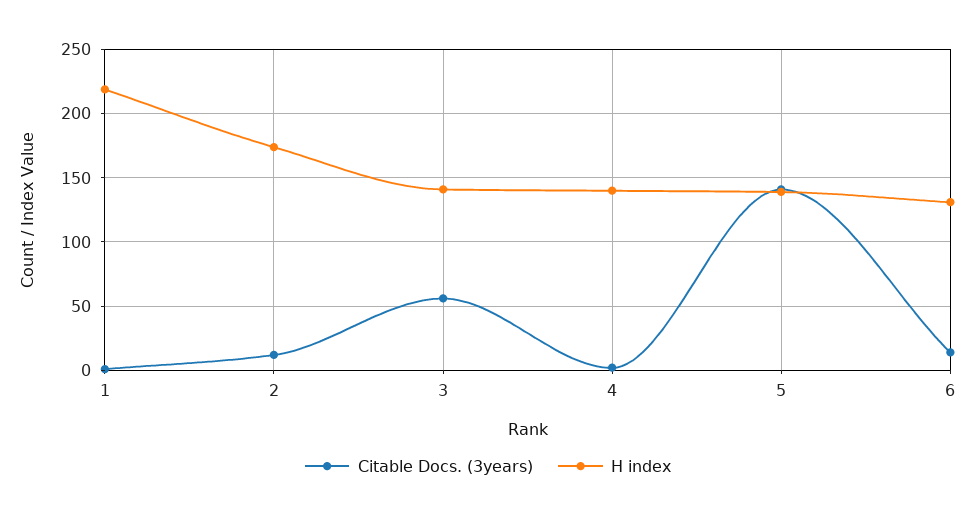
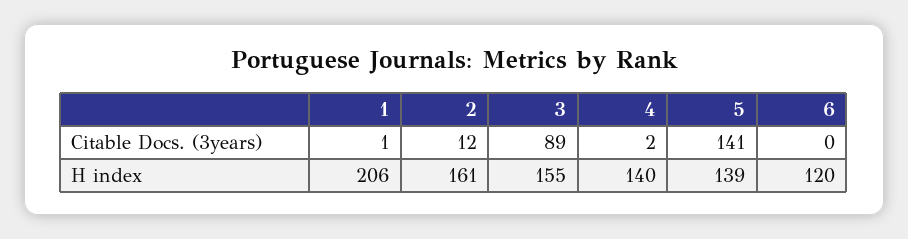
H index, 1: 220 -> 206
H index, 2: 175 -> 161
Citable Docs. (3years), 3: 55 -> 89
H index, 3: 140 -> 155
Citable Docs. (3years), 6: 15 -> 0
H index, 6: 130 -> 120

